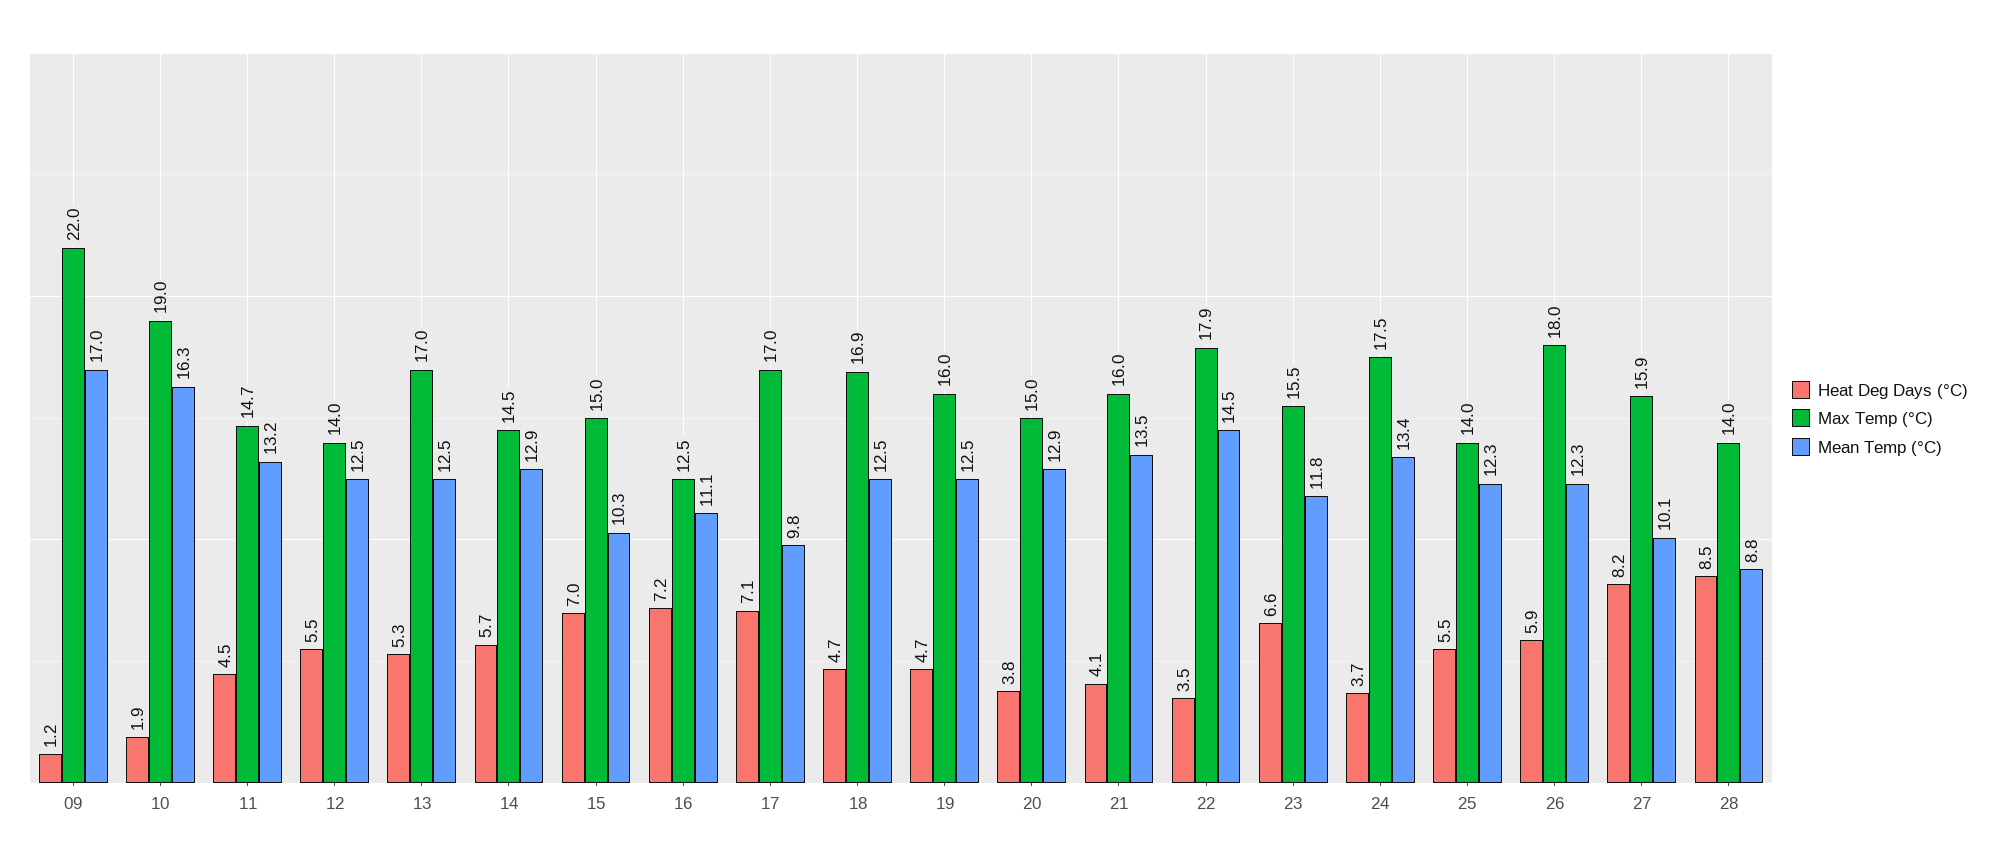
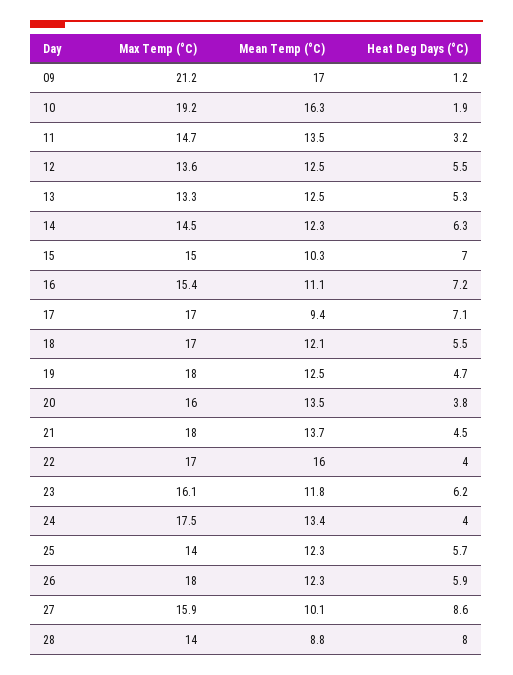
Max Temp (°C), 09: 22 -> 21.2
Max Temp (°C), 10: 19 -> 19.2
Heat Deg Days (°C), 11: 4.5 -> 3.2
Mean Temp (°C), 11: 13.2 -> 13.5
Max Temp (°C), 12: 14 -> 13.6
Max Temp (°C), 13: 17 -> 13.3
Heat Deg Days (°C), 14: 5.7 -> 6.3
Mean Temp (°C), 14: 12.9 -> 12.3
Max Temp (°C), 16: 12.5 -> 15.4
Mean Temp (°C), 17: 9.8 -> 9.4
Heat Deg Days (°C), 18: 4.7 -> 5.5
Max Temp (°C), 18: 16.9 -> 17
Mean Temp (°C), 18: 12.5 -> 12.1
Max Temp (°C), 19: 16 -> 18
Max Temp (°C), 20: 15 -> 16
Mean Temp (°C), 20: 12.9 -> 13.5
Heat Deg Days (°C), 21: 4.1 -> 4.5
Max Temp (°C), 21: 16 -> 18
Mean Temp (°C), 21: 13.5 -> 13.7
Heat Deg Days (°C), 22: 3.5 -> 4
Max Temp (°C), 22: 17.9 -> 17
Mean Temp (°C), 22: 14.5 -> 16
Heat Deg Days (°C), 23: 6.6 -> 6.2
Max Temp (°C), 23: 15.5 -> 16.1
Heat Deg Days (°C), 24: 3.7 -> 4
Heat Deg Days (°C), 25: 5.5 -> 5.7
Heat Deg Days (°C), 27: 8.2 -> 8.6
Heat Deg Days (°C), 28: 8.5 -> 8

